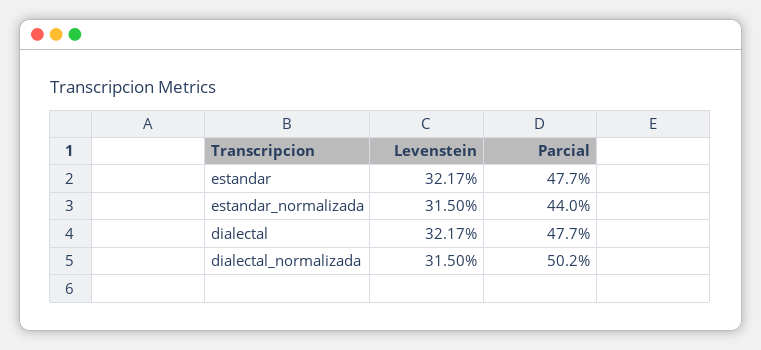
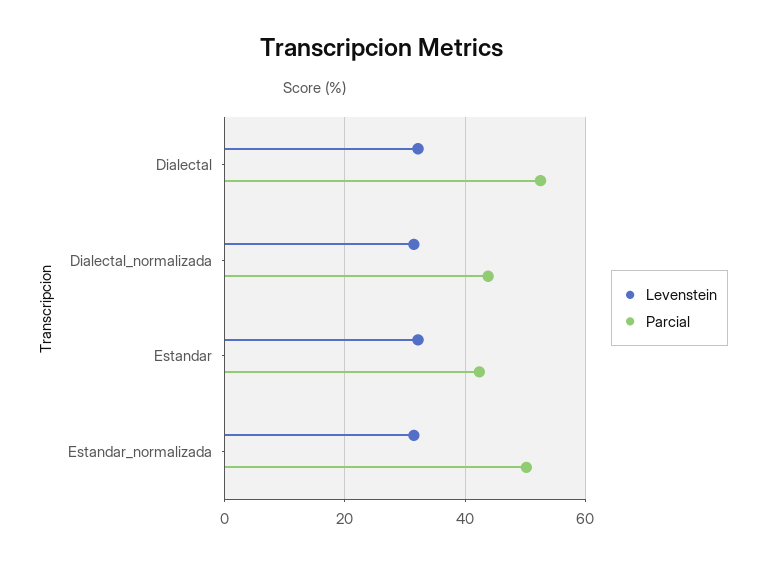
Parcial, estandar: 47.7 -> 42
Parcial, estandar_normalizada: 44 -> 50
Parcial, dialectal: 47.7 -> 52
Parcial, dialectal_normalizada: 50.2 -> 44

